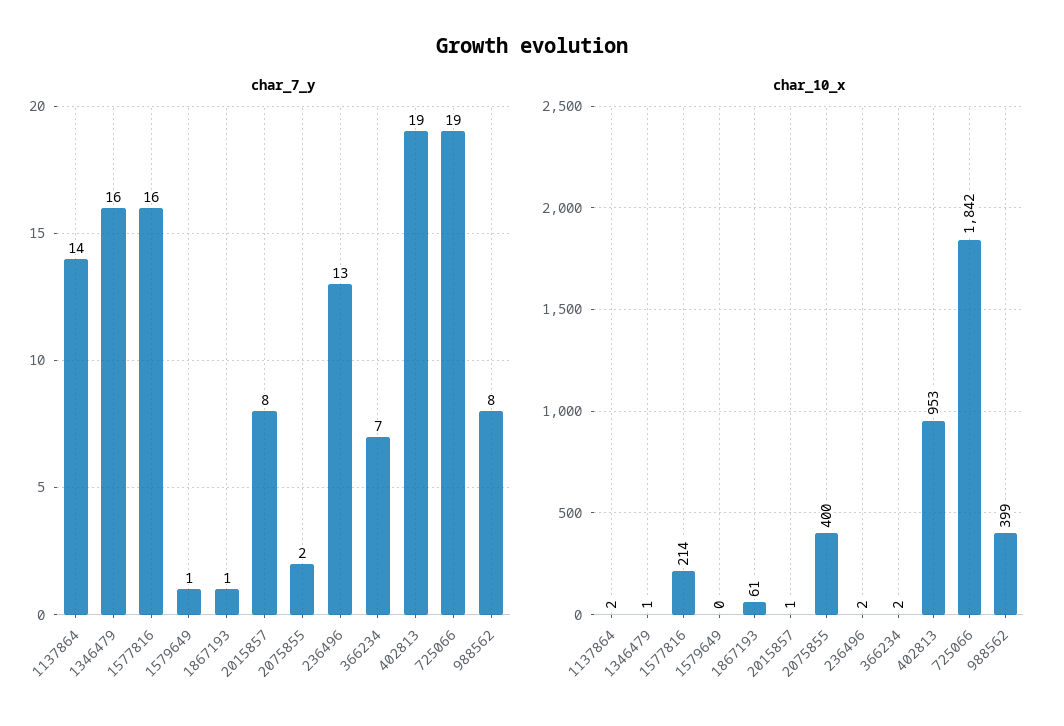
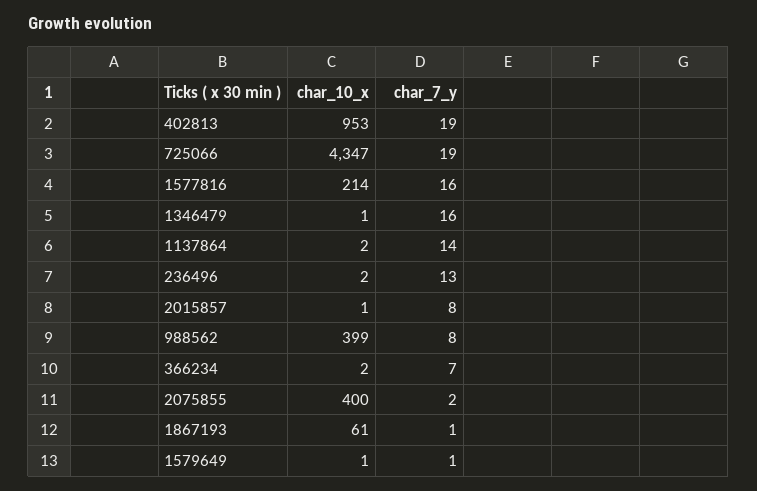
char_10_x, 1579649: 0 -> 1
char_10_x, 725066: 1842 -> 4347

